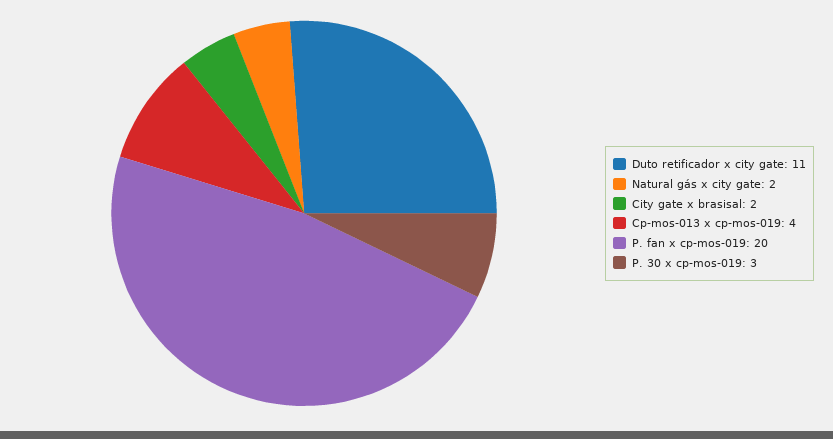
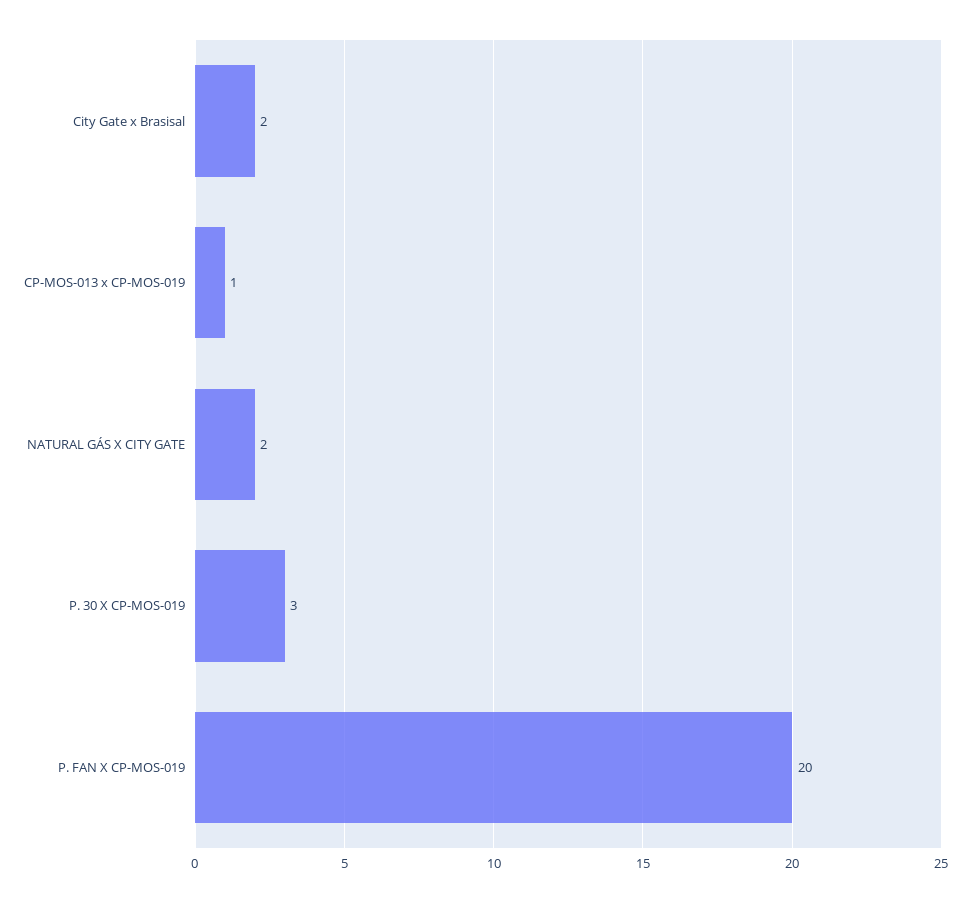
Duto retificador x city gate: 11 -> none
Cp-mos-013 x cp-mos-019: 4 -> 1

